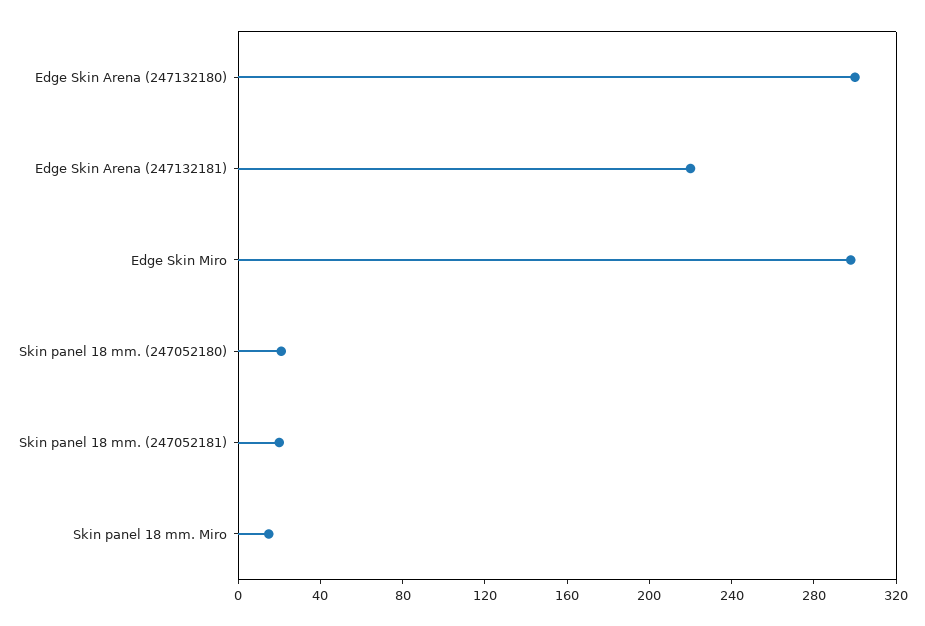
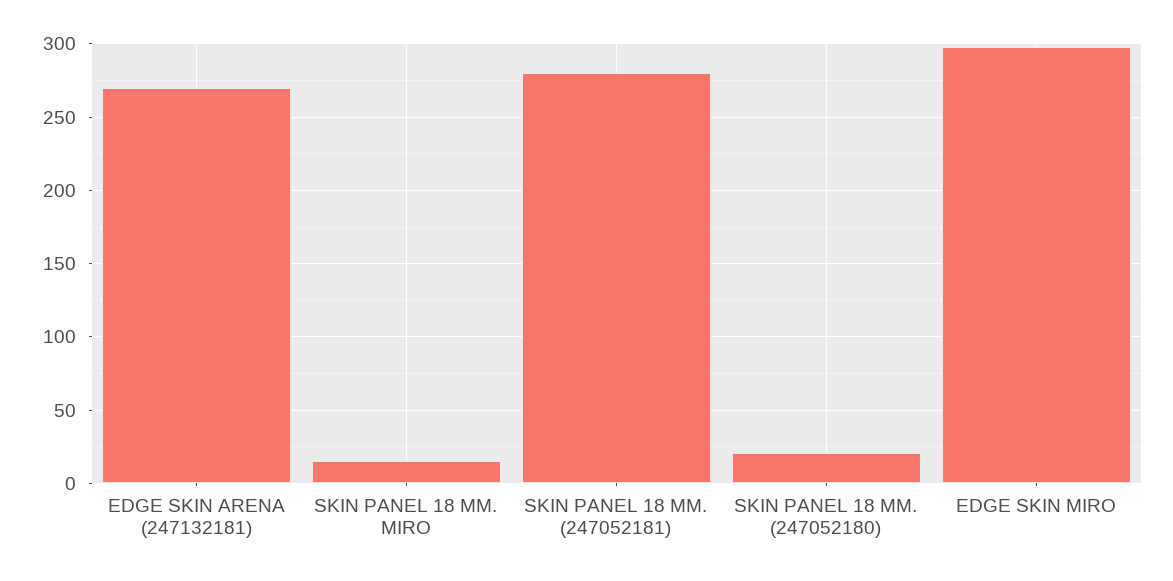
Edge Skin Arena (247132180): 300 -> none
Edge Skin Arena (247132181): 220 -> 270
Skin panel 18 mm. (247052181): 20 -> 280

